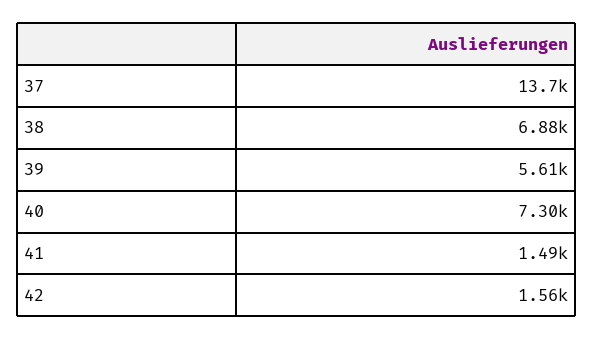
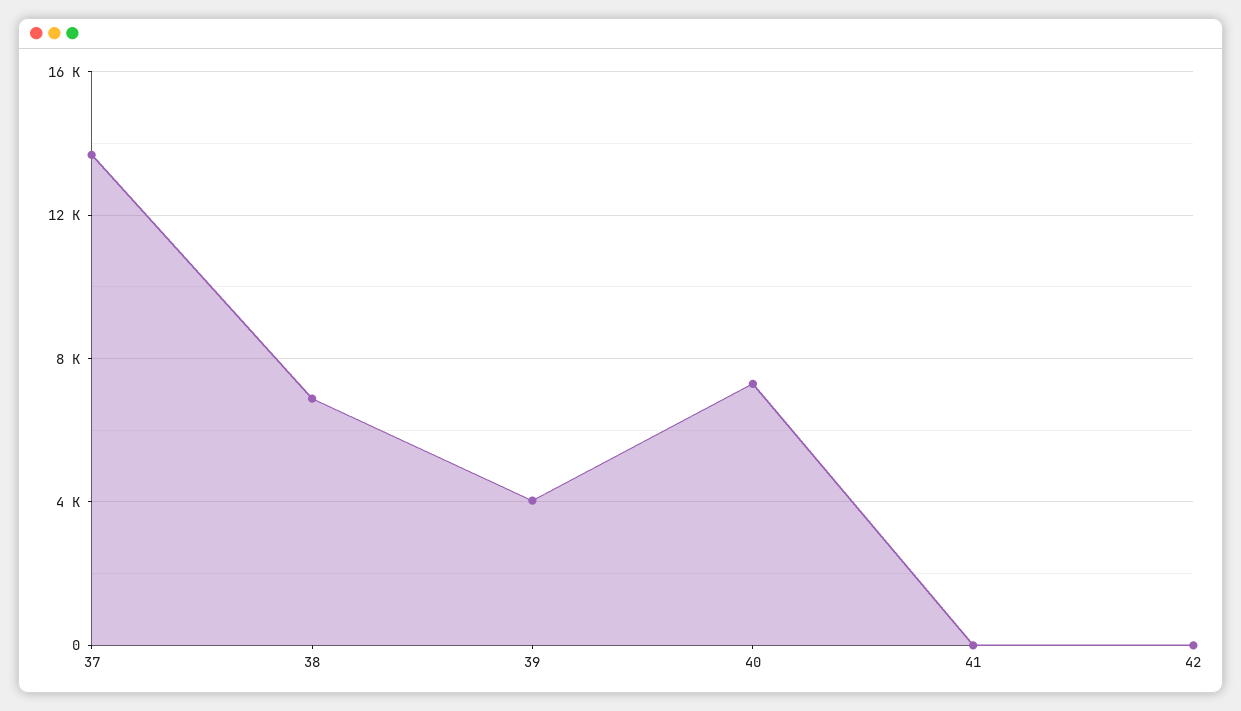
39: 5610 -> 4000
41: 1490 -> 0
42: 1560 -> 0

